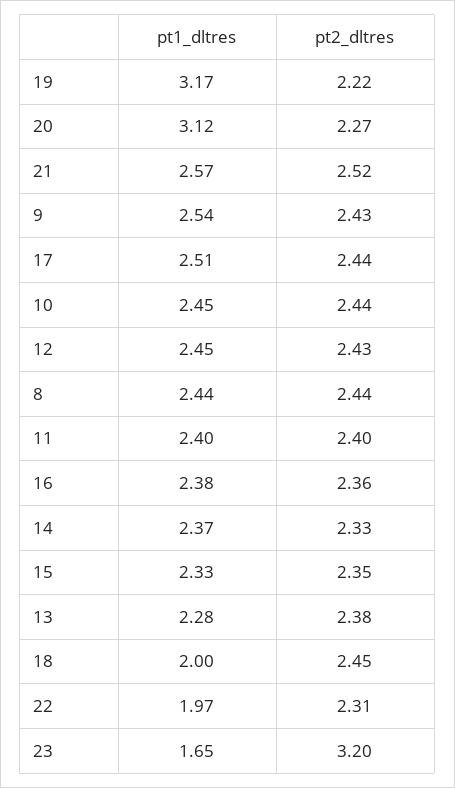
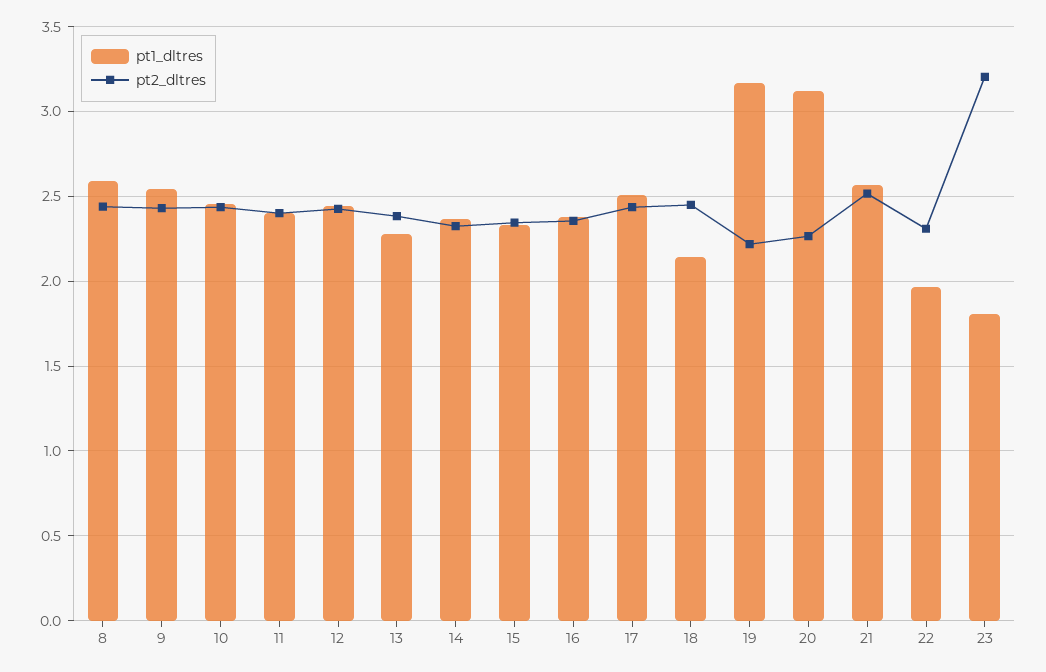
pt1_dltres, 8: 2.44 -> 2.6
pt1_dltres, 18: 2 -> 2.15
pt1_dltres, 23: 1.65 -> 1.8

